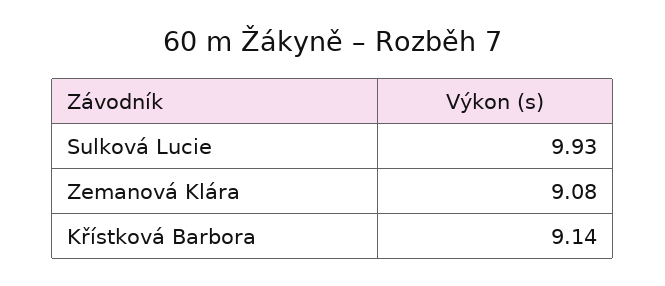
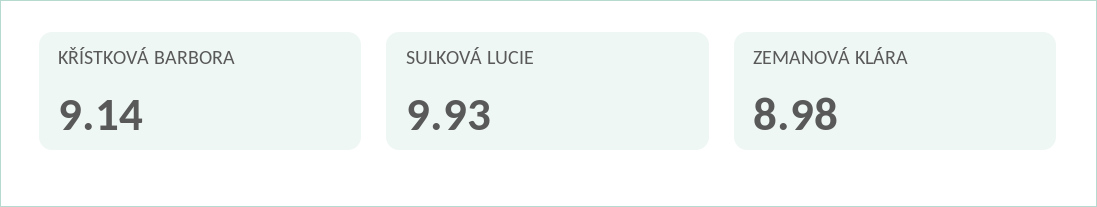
Zemanová Klára: 9.08 -> 8.98

